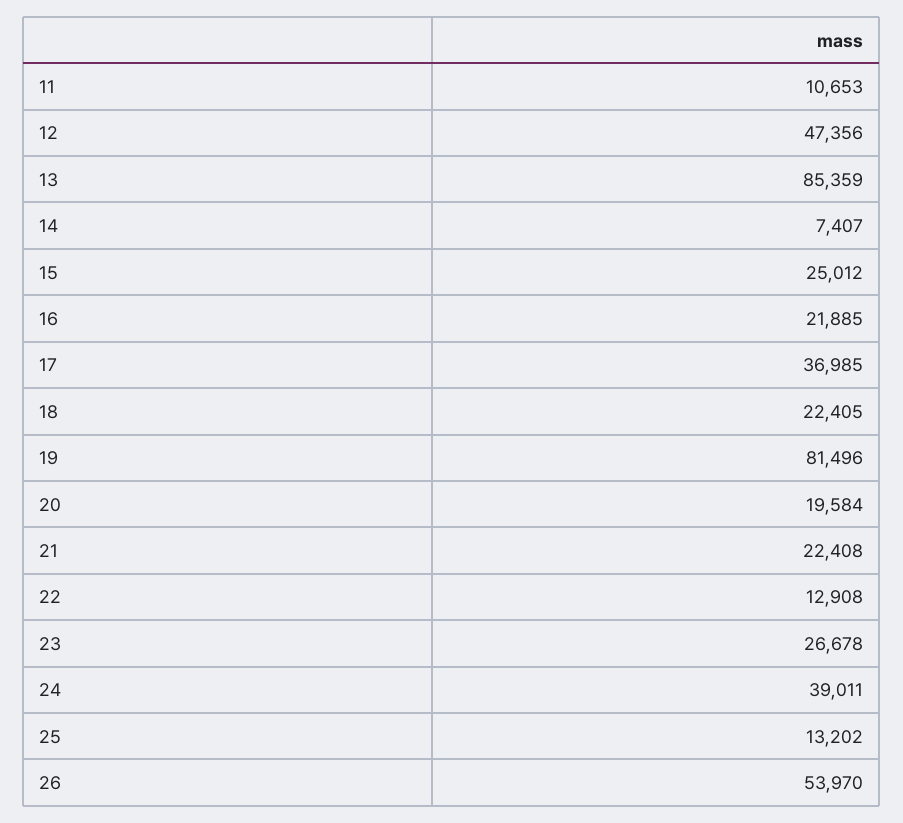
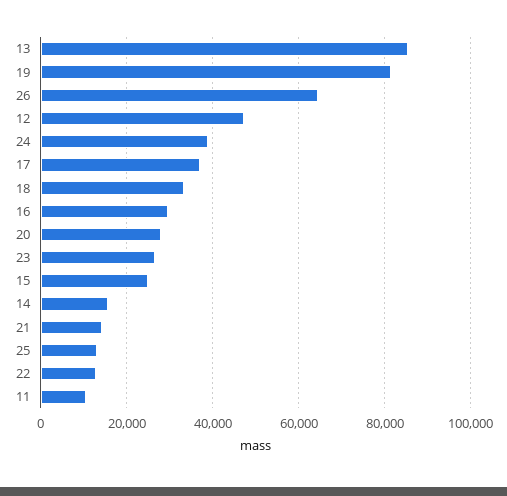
14: 7407 -> 16000
16: 21885 -> 30000
18: 22405 -> 34000
20: 19584 -> 28000
21: 22408 -> 14000
26: 53970 -> 64000

